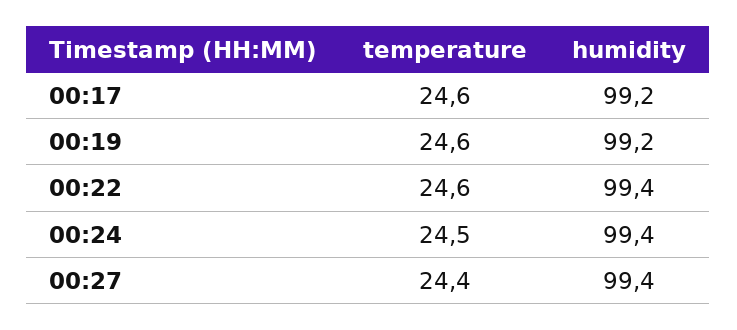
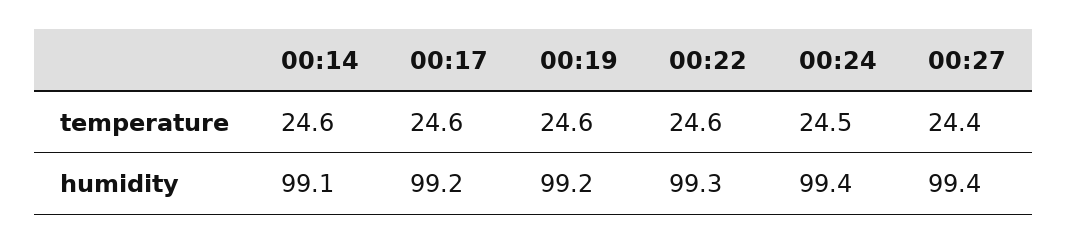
humidity, 00:22: 99.4 -> 99.3
temperature, 00:14: none -> 24.6
humidity, 00:14: none -> 99.1

